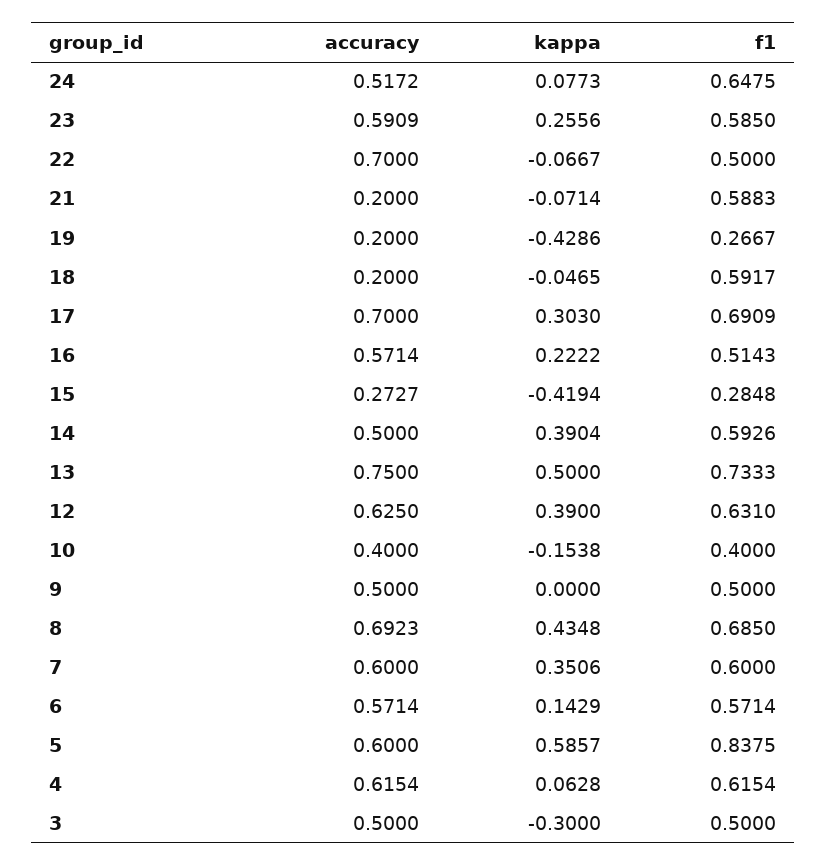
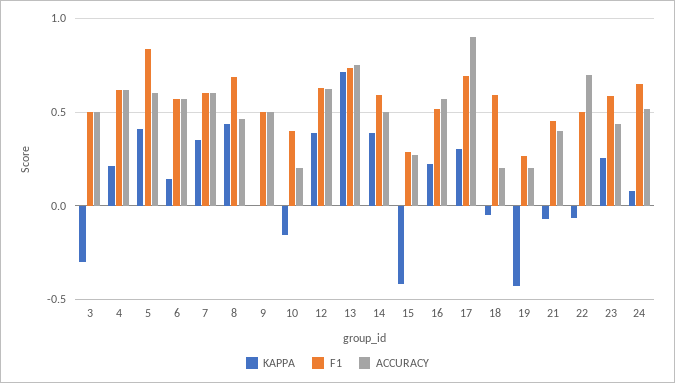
accuracy, 23: 0.5909 -> 0.45
accuracy, 21: 0.2 -> 0.4
f1, 21: 0.5883 -> 0.45
accuracy, 17: 0.7 -> 0.9
kappa, 13: 0.5 -> 0.7
accuracy, 10: 0.4 -> 0.2
accuracy, 8: 0.6923 -> 0.45
kappa, 5: 0.5857 -> 0.4
kappa, 4: 0.0628 -> 0.2

